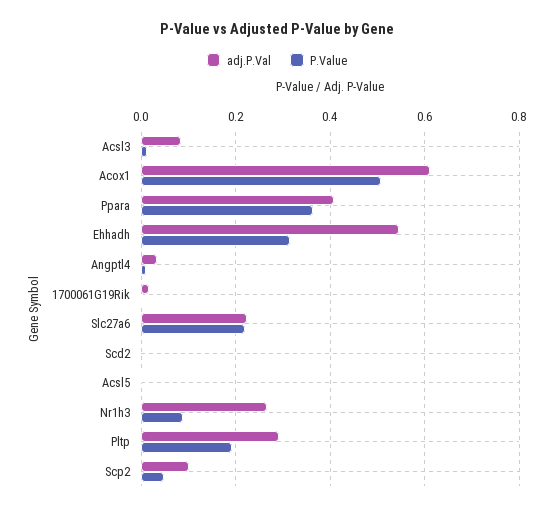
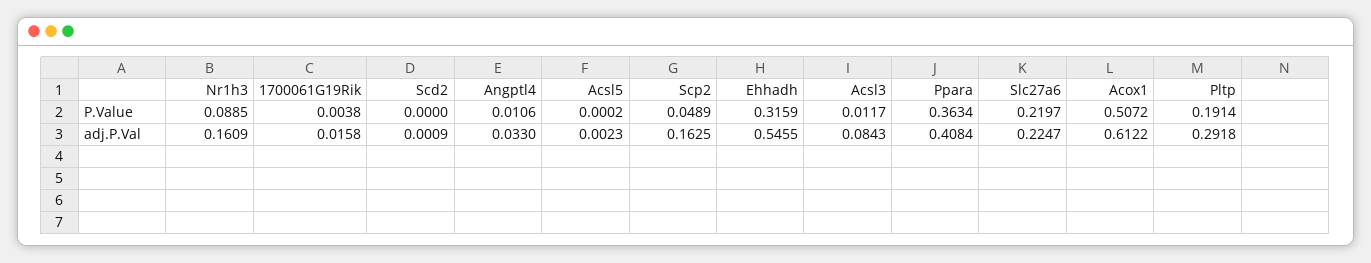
adj.P.Val, Nr1h3: 0.26 -> 0.1609
adj.P.Val, Scp2: 0.1 -> 0.1625

